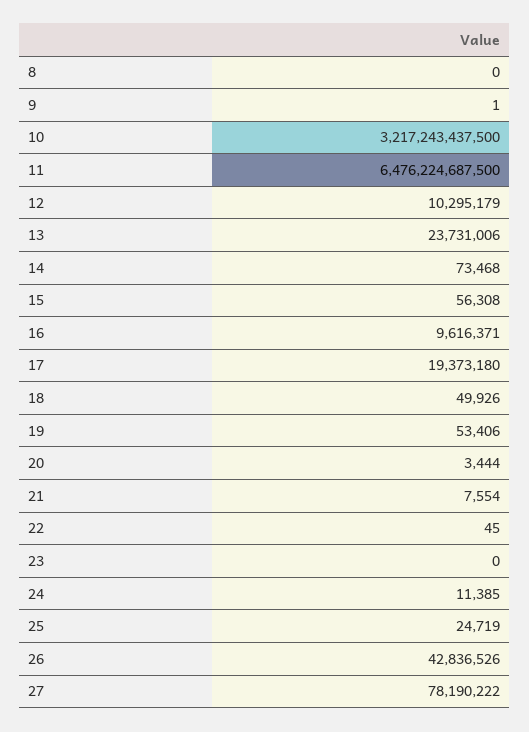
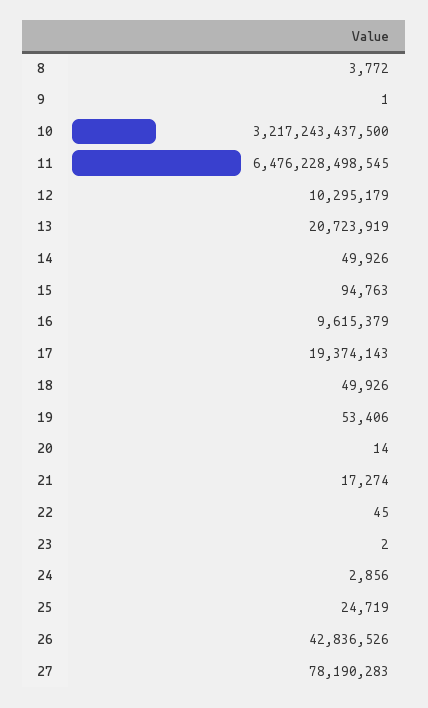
8: 0 -> 3772
11: 6476224687500 -> 6476228498545
13: 23731006 -> 20723919
14: 73468 -> 49926
15: 56308 -> 94763
16: 9616371 -> 9615379
17: 19373180 -> 19374143
20: 3444 -> 14
21: 7554 -> 17274
23: 0 -> 2
24: 11385 -> 2856
27: 78190222 -> 78190283

